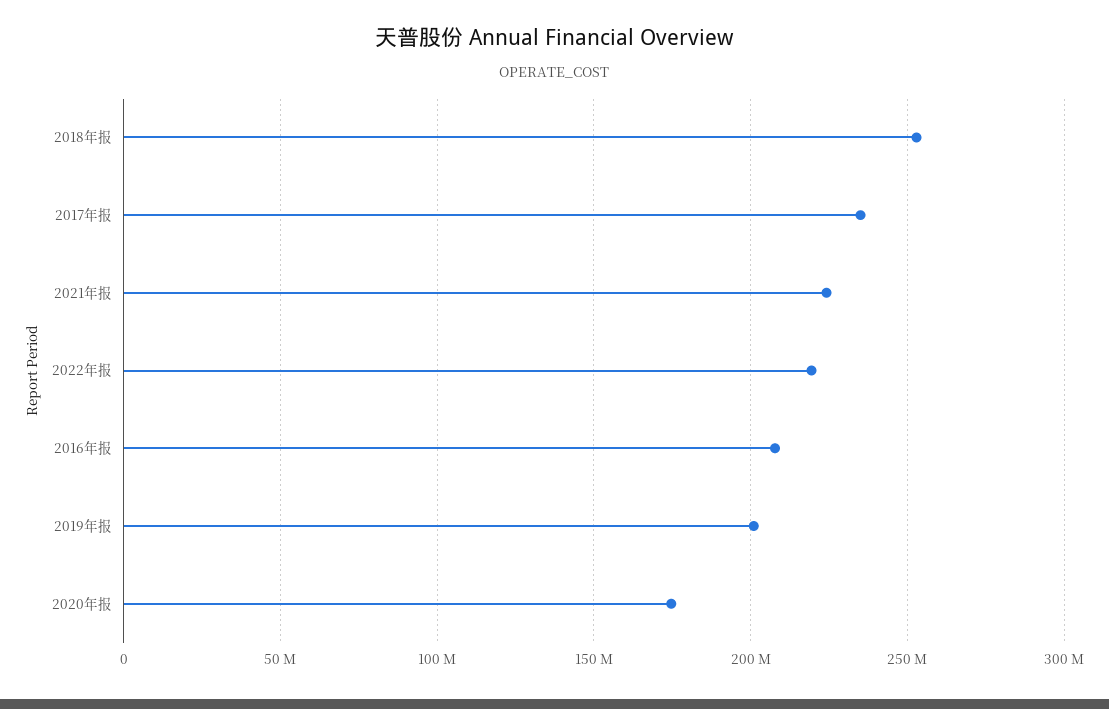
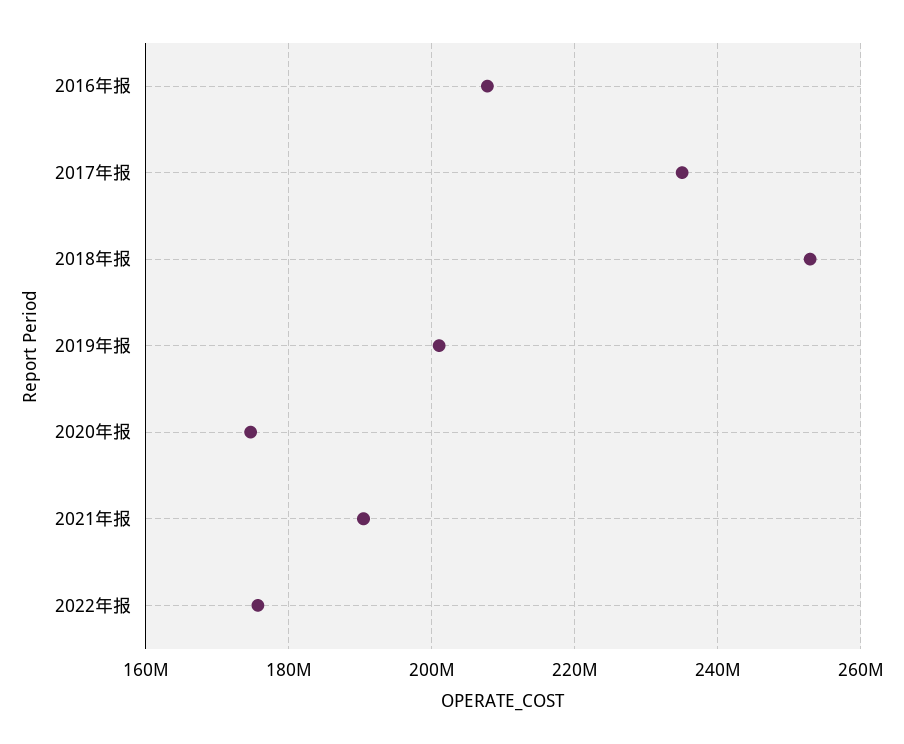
2021年报: 225000000 -> 190000000
2022年报: 220000000 -> 176000000

